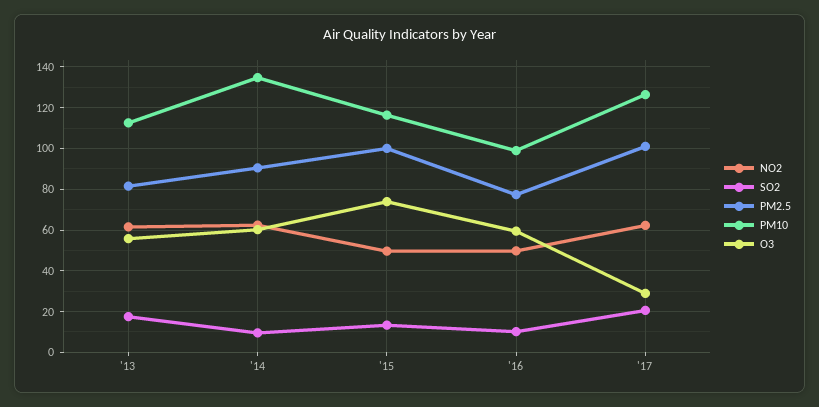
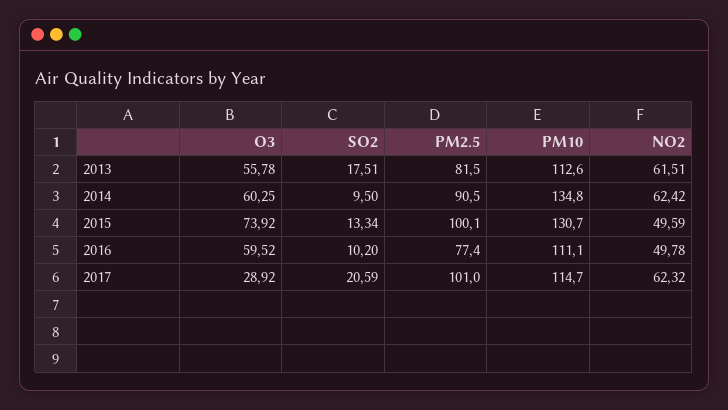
PM10, '15: 115 -> 130.7
PM10, '16: 100 -> 111.1
PM10, '17: 125 -> 114.7

